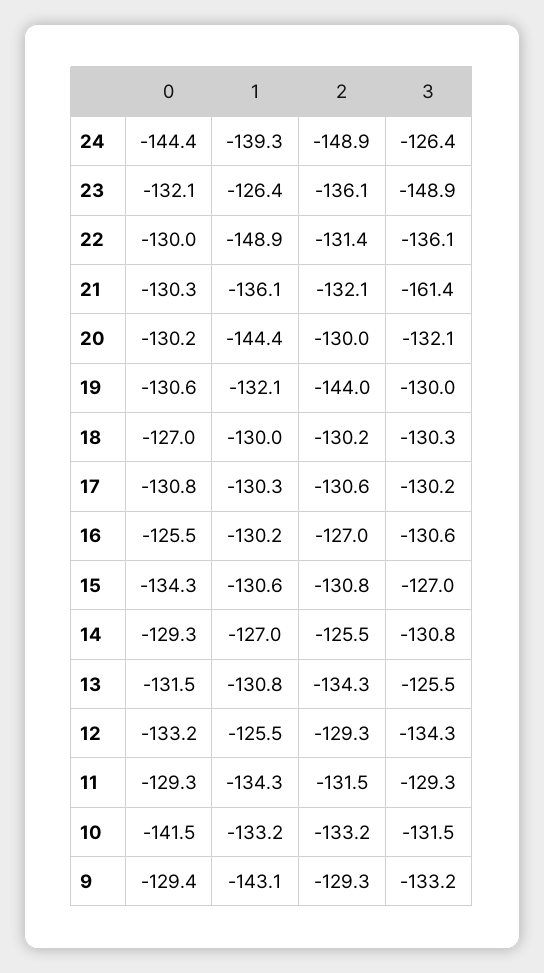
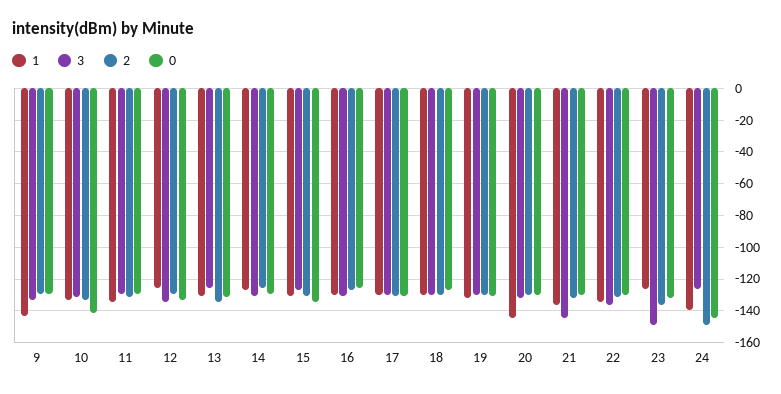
1, 22: -148.9 -> -135
3, 21: -161.4 -> -145
2, 19: -144 -> -130

